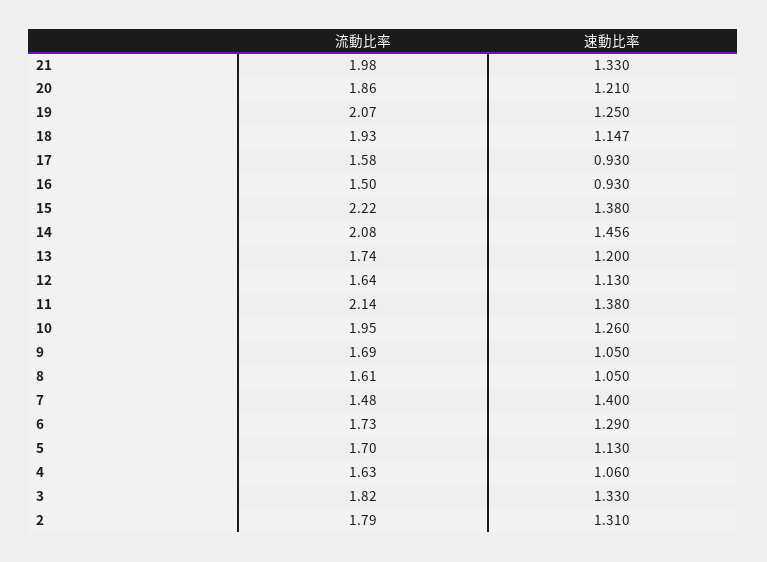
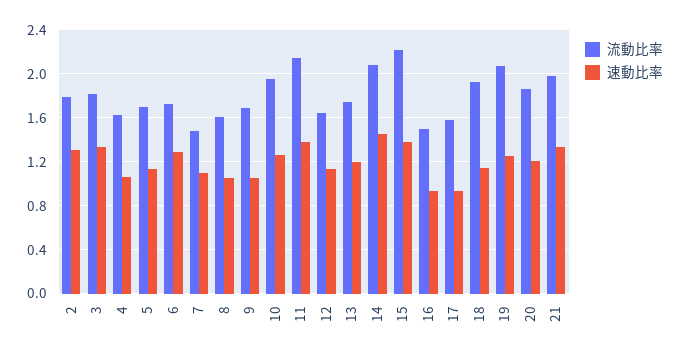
速動比率, 7: 1.4 -> 1.1

